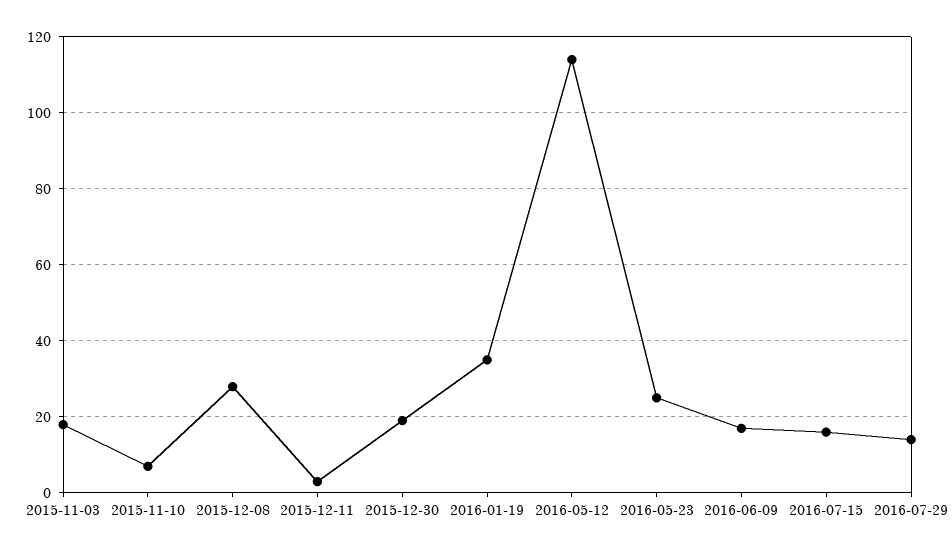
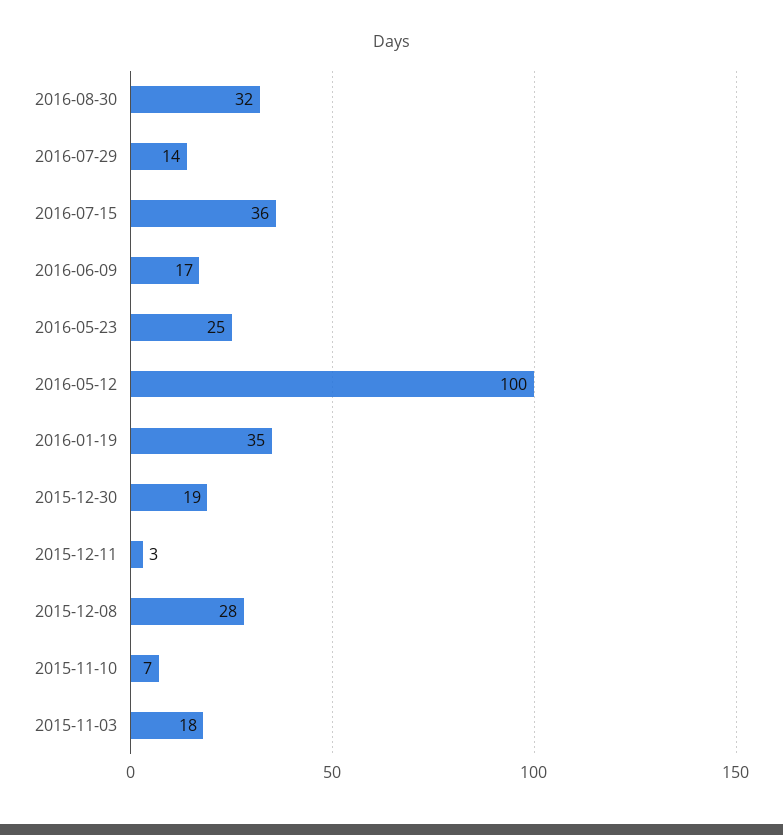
2016-05-12: 115 -> 100
2016-07-15: 15 -> 36
2016-08-30: none -> 32

